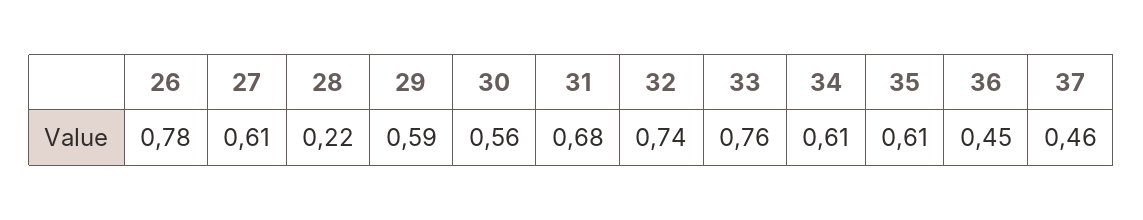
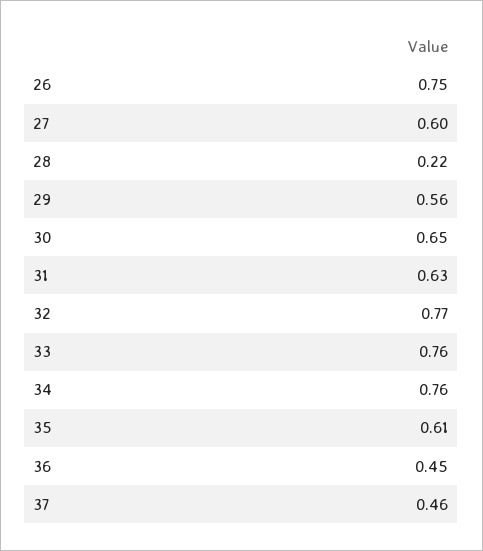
26: 0.78 -> 0.75
27: 0.61 -> 0.6
29: 0.59 -> 0.56
30: 0.56 -> 0.65
31: 0.68 -> 0.63
32: 0.74 -> 0.77
34: 0.61 -> 0.76

